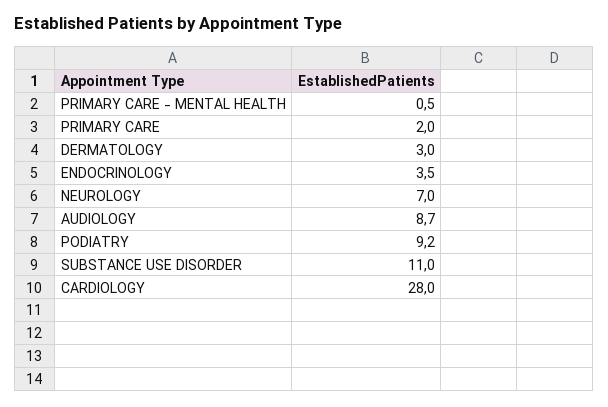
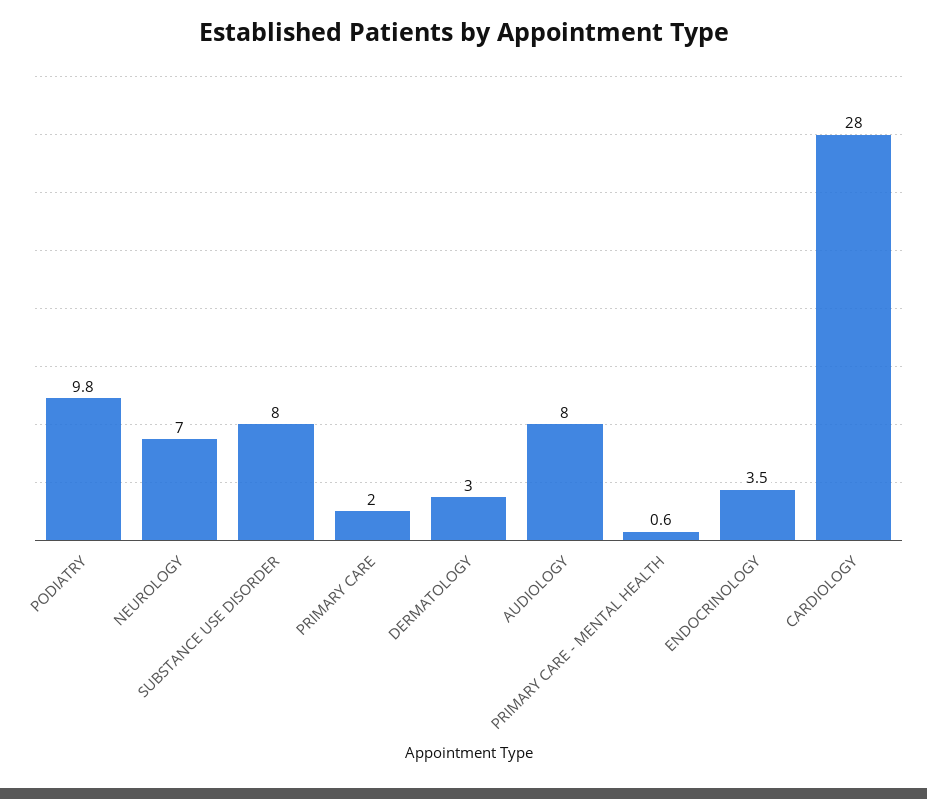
PRIMARY CARE - MENTAL HEALTH: 0.5 -> 0.6
AUDIOLOGY: 8.7 -> 8
PODIATRY: 9.2 -> 9.8
SUBSTANCE USE DISORDER: 11 -> 8

